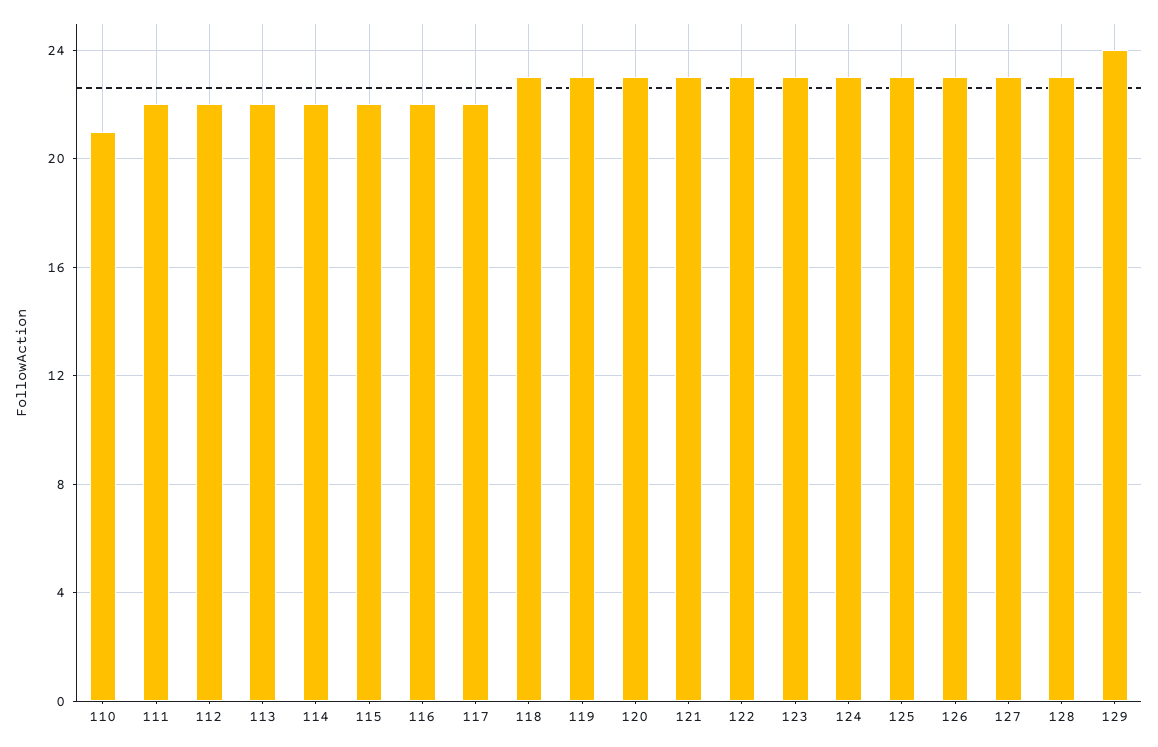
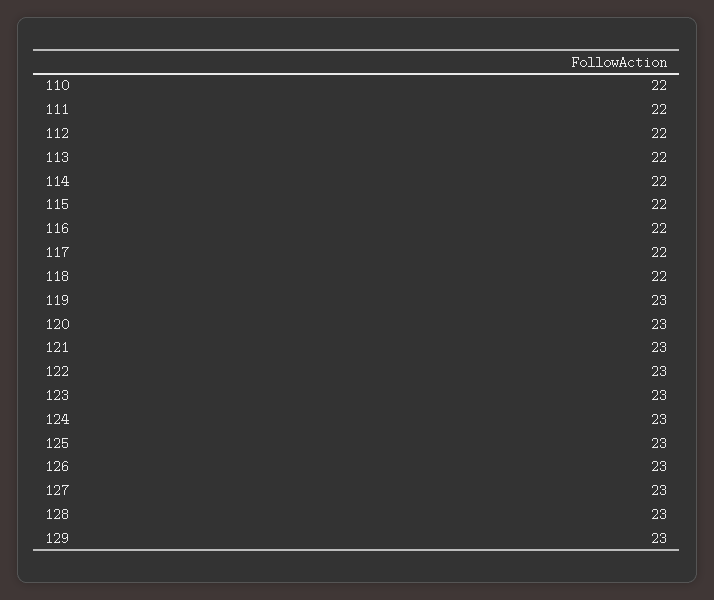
110: 21 -> 22
118: 23 -> 22
129: 24 -> 23

